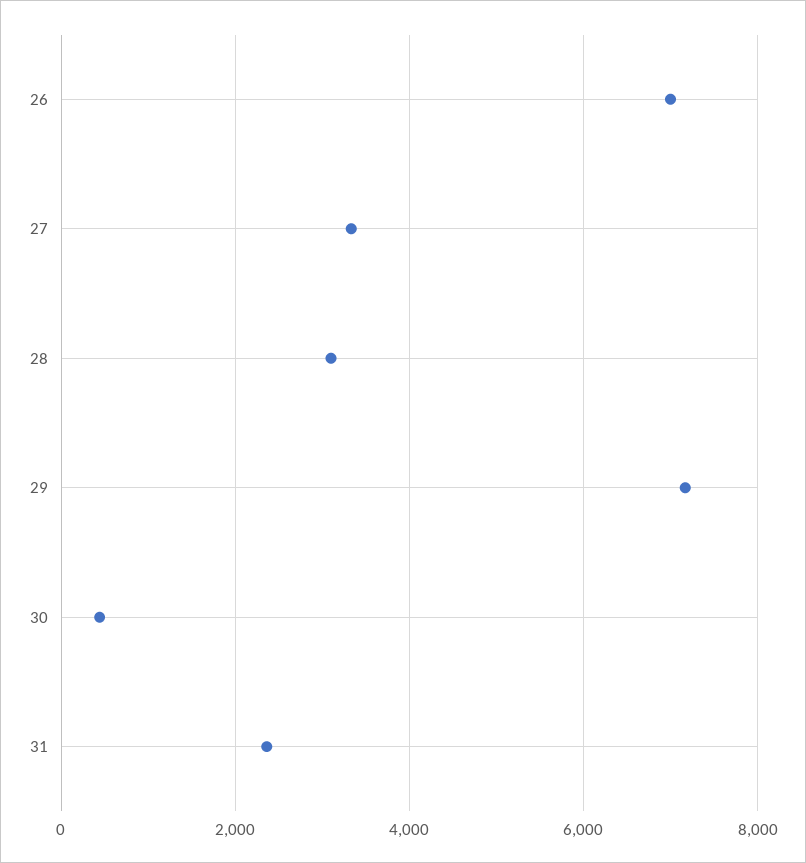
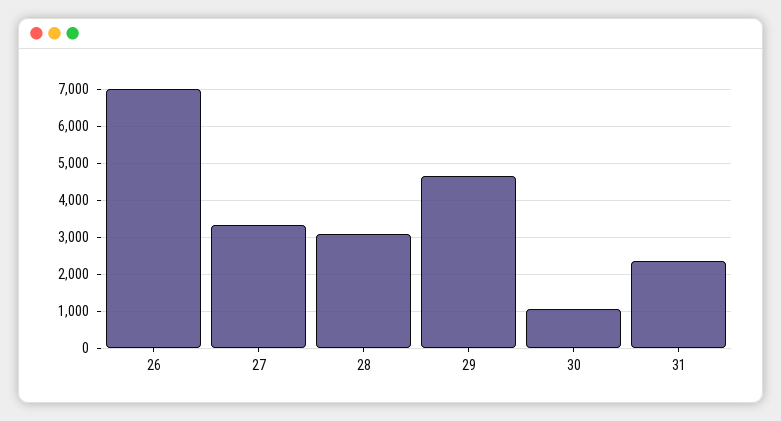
29: 7200 -> 4600
30: 400 -> 1000

